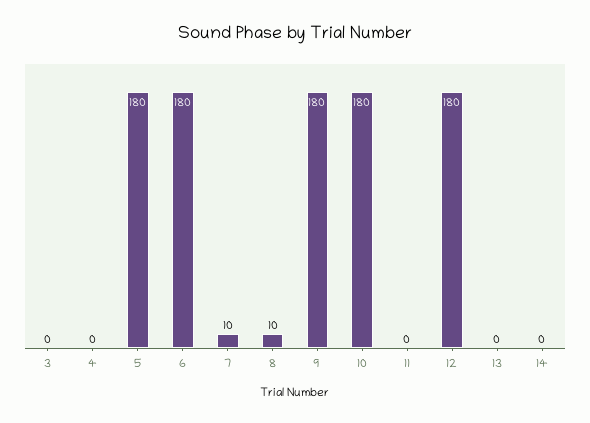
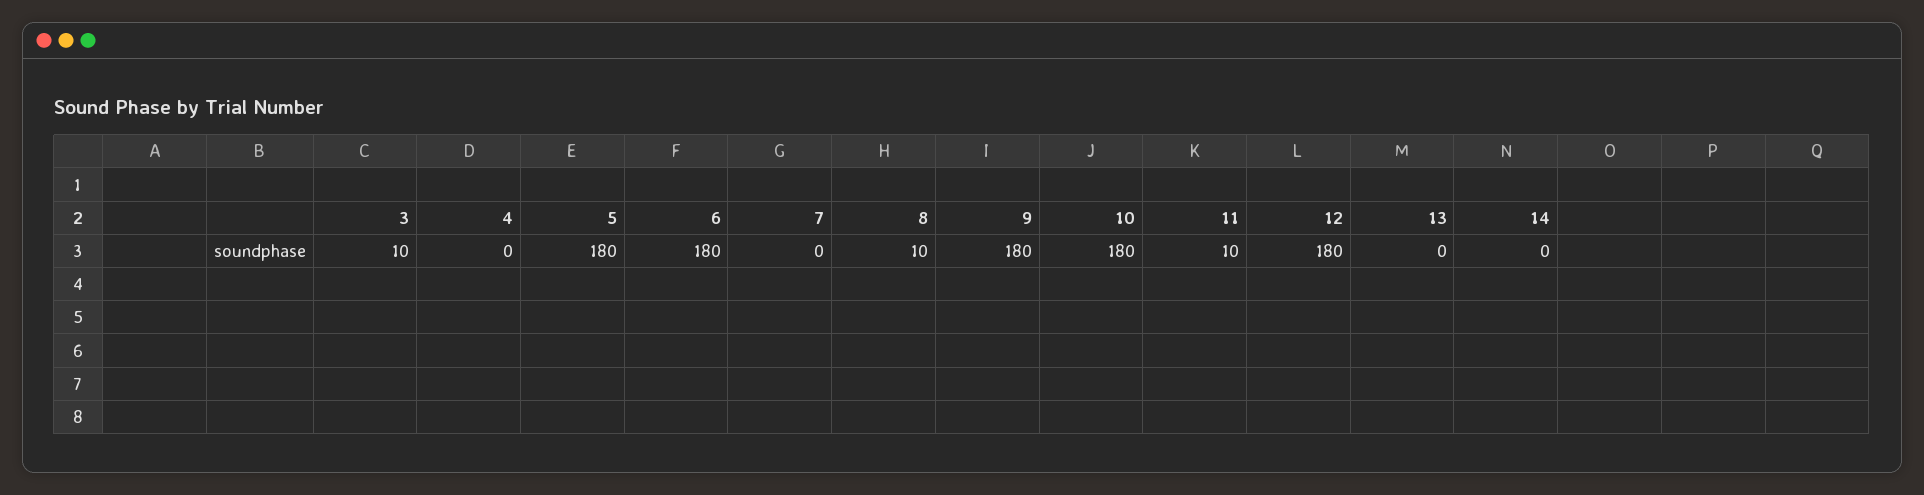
3: 0 -> 10
7: 10 -> 0
11: 0 -> 10

